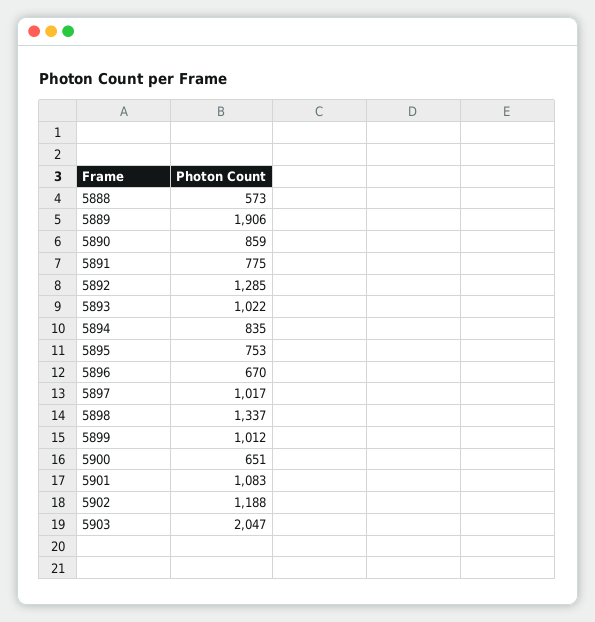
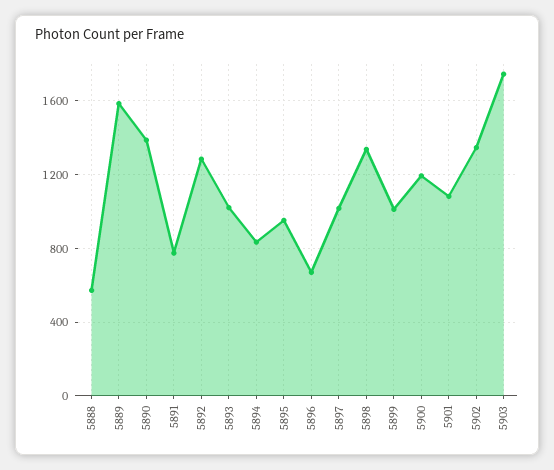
5889: 1906 -> 1600
5890: 859 -> 1400
5895: 753 -> 950
5900: 651 -> 1200
5902: 1188 -> 1350
5903: 2047 -> 1750

